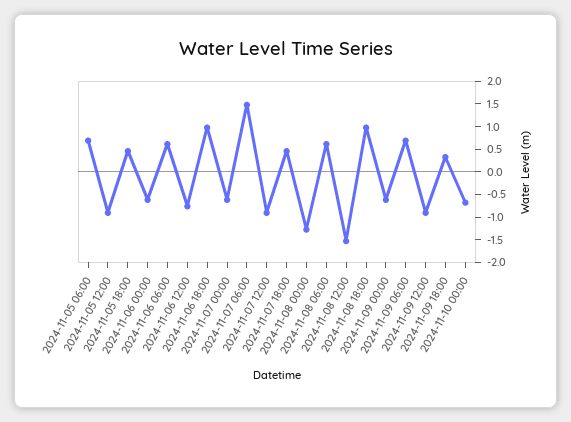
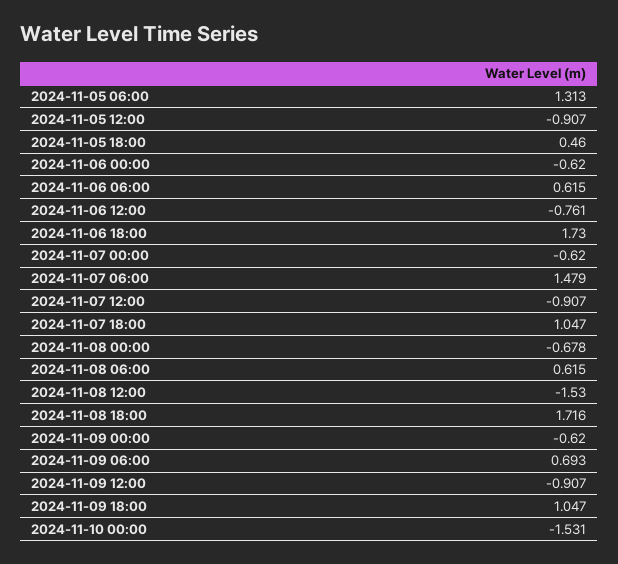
2024-11-05 06:00: 0.75 -> 1.313
2024-11-06 18:00: 1 -> 1.73
2024-11-07 18:00: 0.5 -> 1.047
2024-11-08 00:00: -1.25 -> -0.678
2024-11-08 18:00: 1 -> 1.716
2024-11-09 18:00: 0.25 -> 1.047
2024-11-10 00:00: -0.75 -> -1.531

